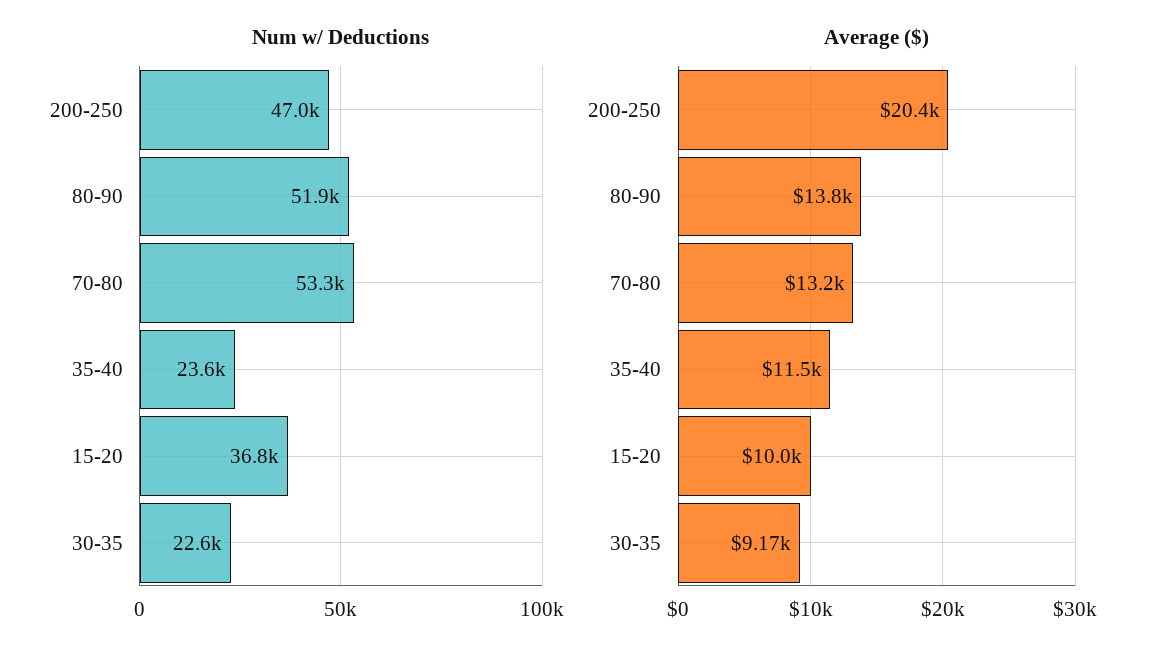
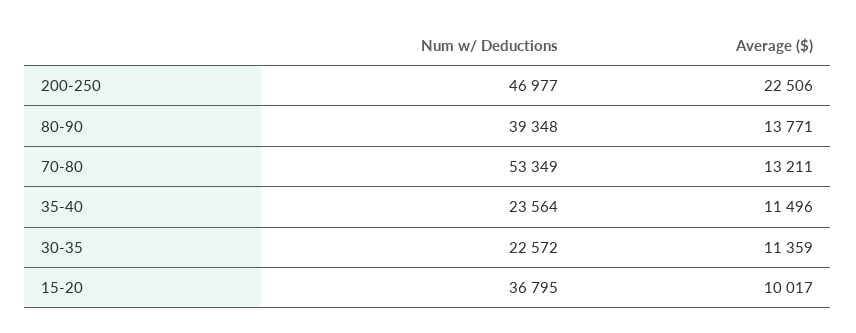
Num w/ Deductions, 80-90: 51900 -> 39348
Average ($), 200-250: 20400 -> 22506
Average ($), 30-35: 9170 -> 11359

